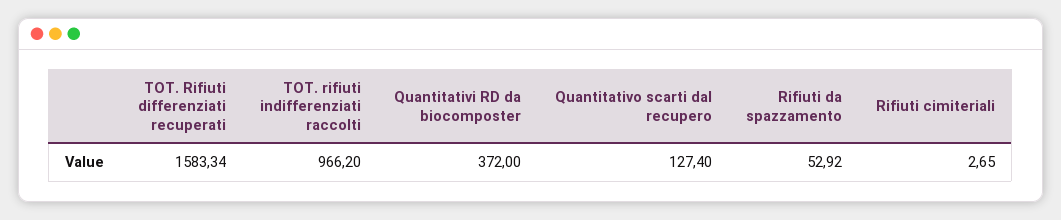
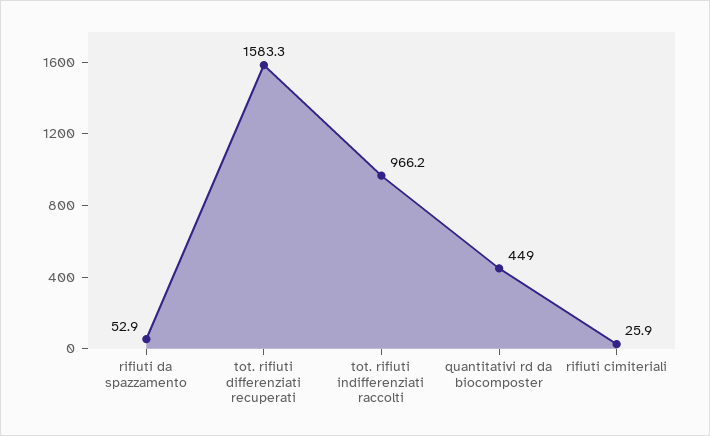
Quantitativi RD da biocomposter: 372 -> 449
Quantitativo scarti dal recupero: 127.4 -> none
Rifiuti cimiteriali: 2.65 -> 25.9

